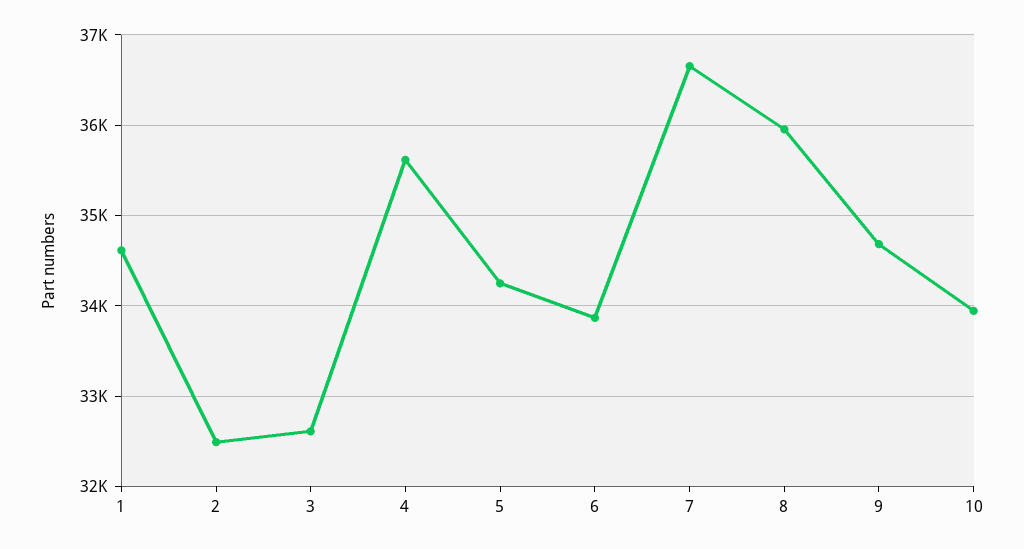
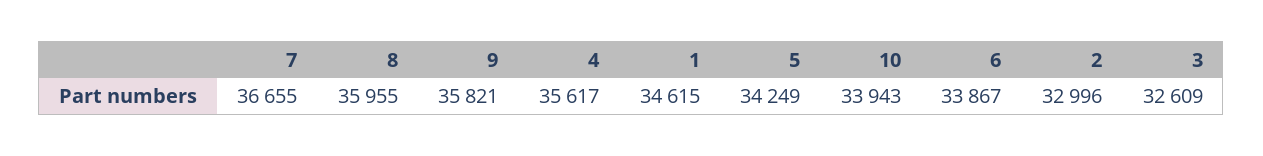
2: 32500 -> 32996
9: 34700 -> 35821

